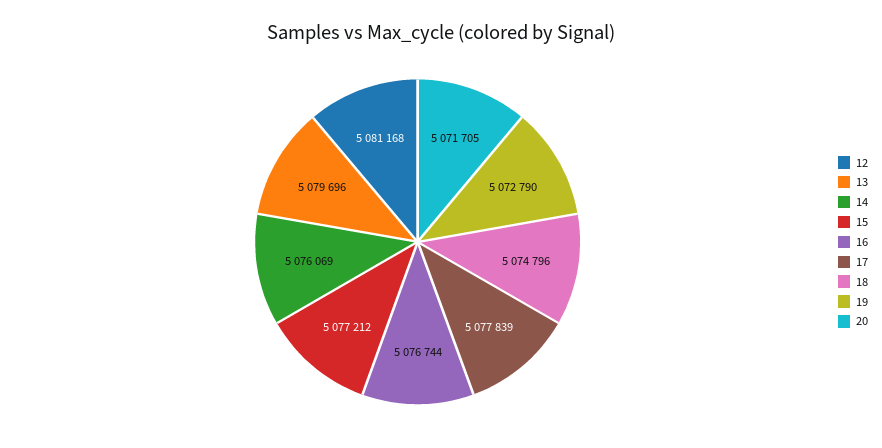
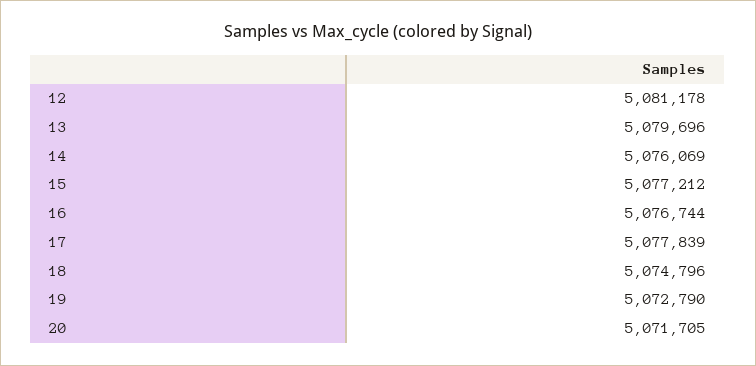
12: 5081168 -> 5081178

